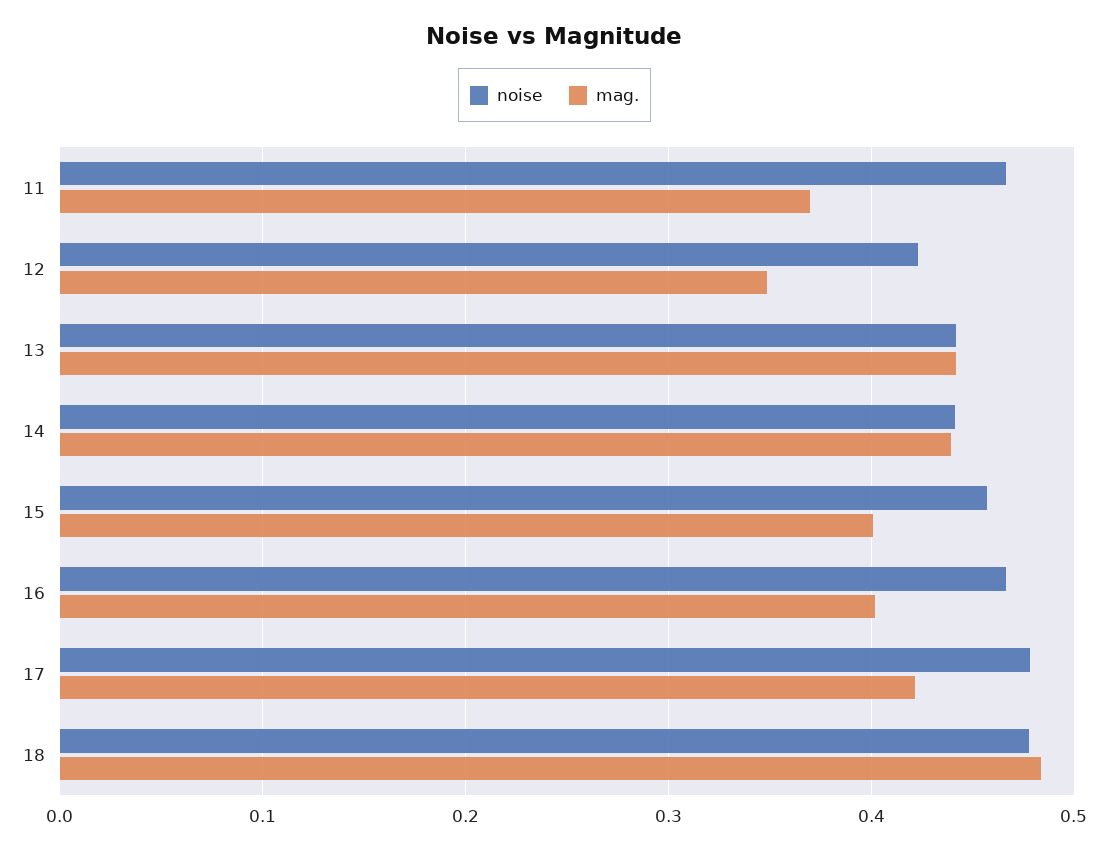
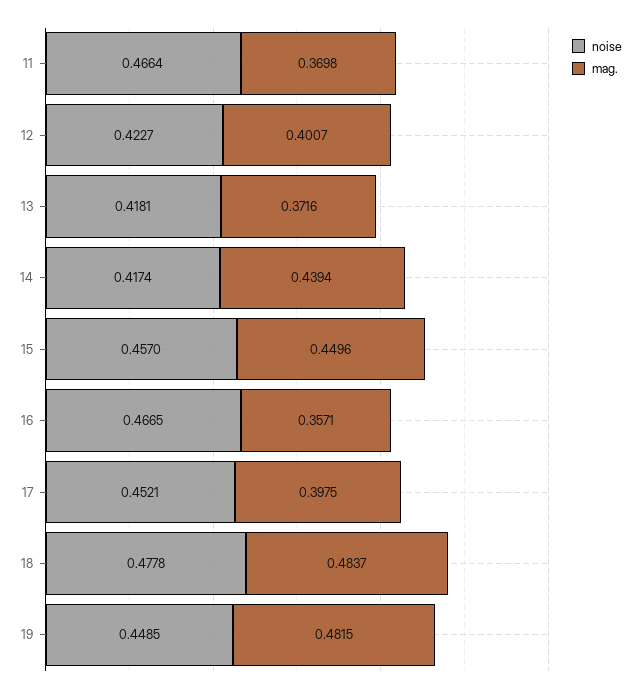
mag., 12: 0.35 -> 0.4007
noise, 13: 0.44 -> 0.4181
mag., 13: 0.44 -> 0.3716
noise, 14: 0.44 -> 0.4174
mag., 15: 0.4 -> 0.4496
mag., 16: 0.4 -> 0.3571
noise, 17: 0.48 -> 0.4521
mag., 17: 0.42 -> 0.3975
noise, 19: none -> 0.4485
mag., 19: none -> 0.4815

